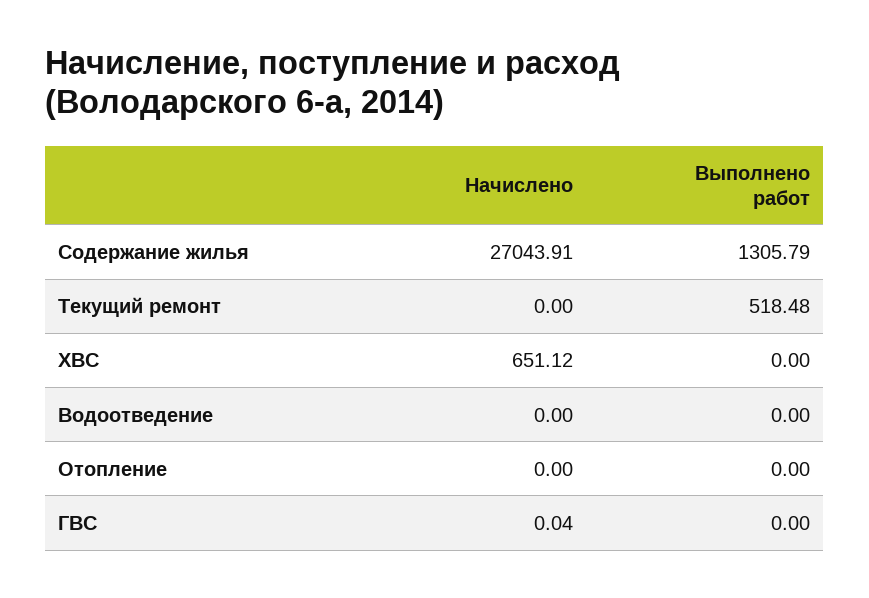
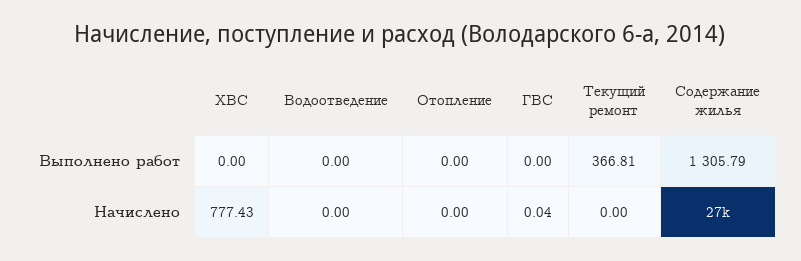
Выполнено работ, Текущий ремонт: 518.48 -> 366.81
Начислено, ХВС: 651.12 -> 777.43

